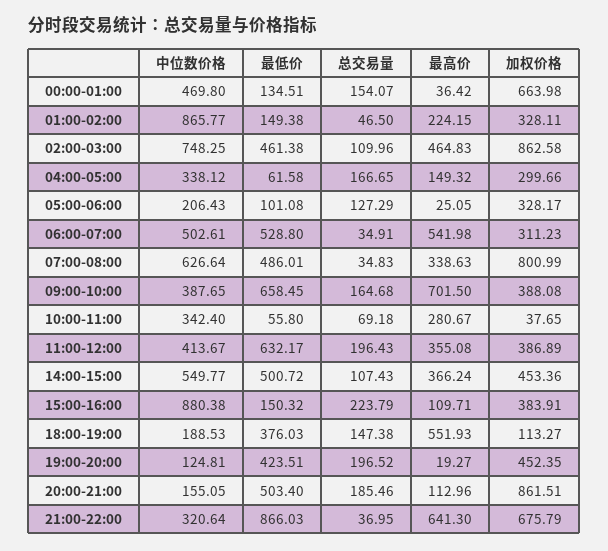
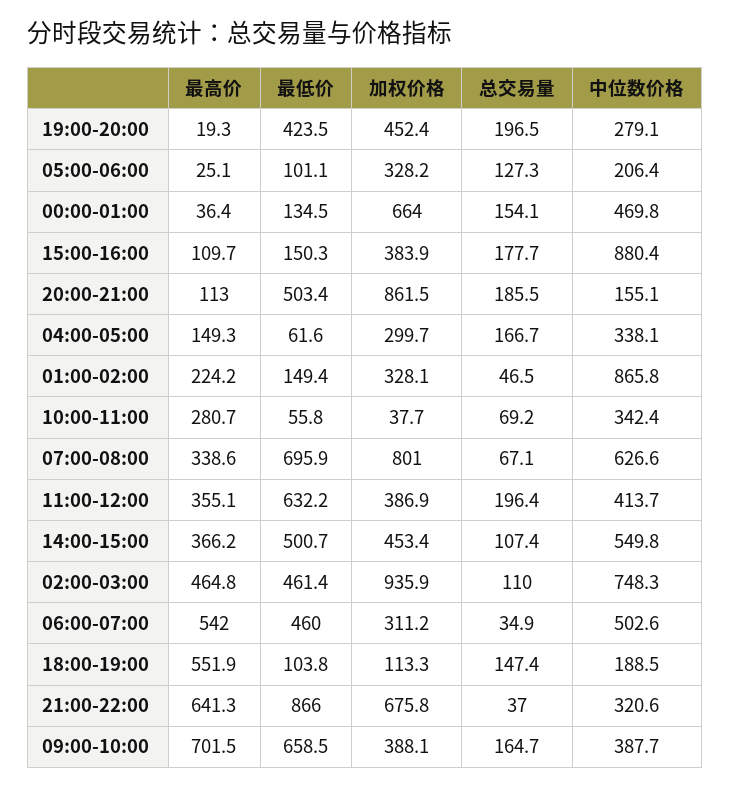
加权价格, 02:00-03:00: 862.58 -> 935.9
最低价, 06:00-07:00: 528.8 -> 460
最低价, 07:00-08:00: 486.01 -> 695.9
总交易量, 07:00-08:00: 34.83 -> 67.1
总交易量, 15:00-16:00: 223.79 -> 177.7
最低价, 18:00-19:00: 376.03 -> 103.8
中位数价格, 19:00-20:00: 124.81 -> 279.1

